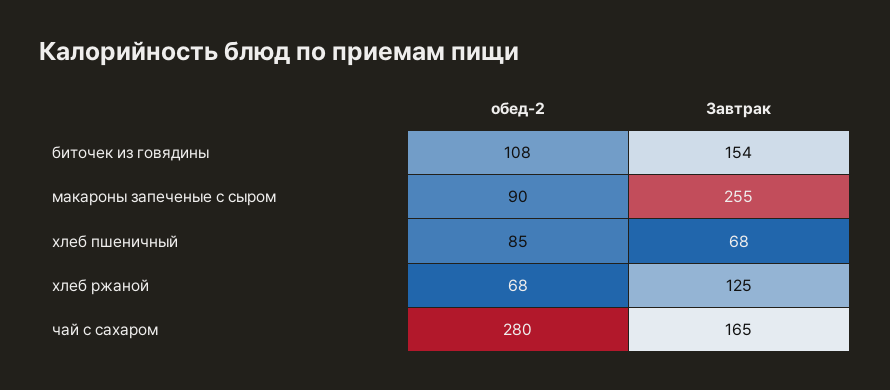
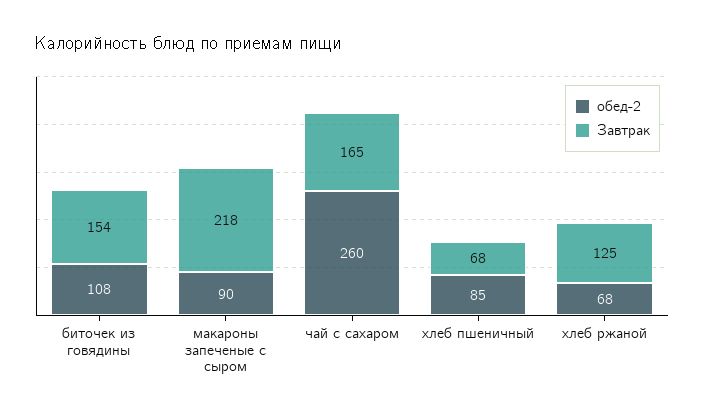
Завтрак, макароны запеченые с сыром: 255 -> 218
обед-2, чай с сахаром: 280 -> 260

